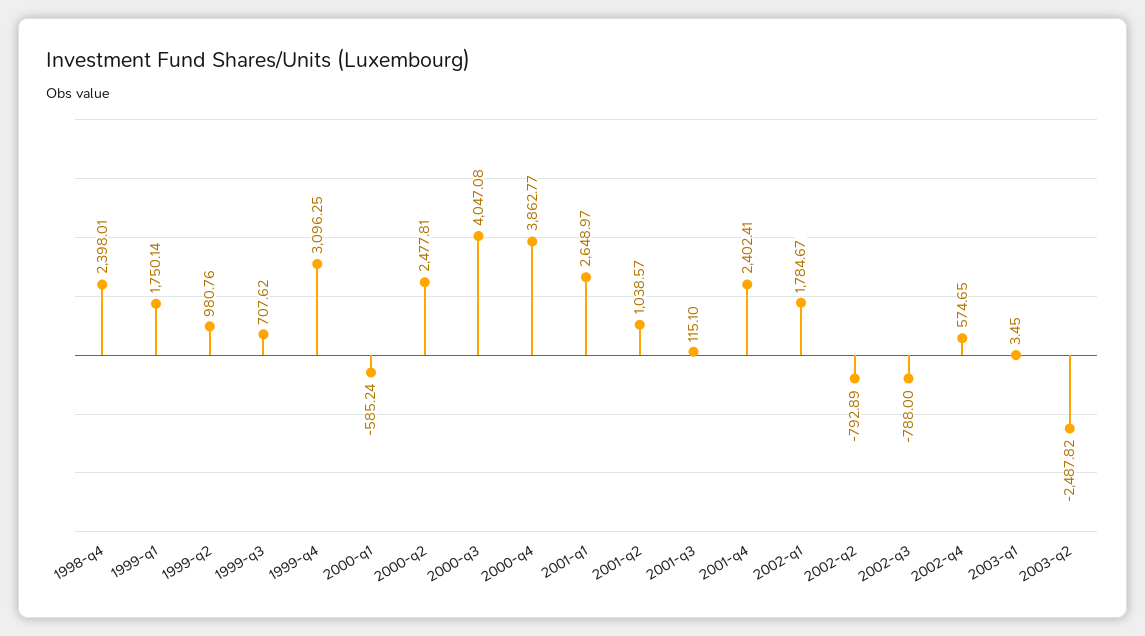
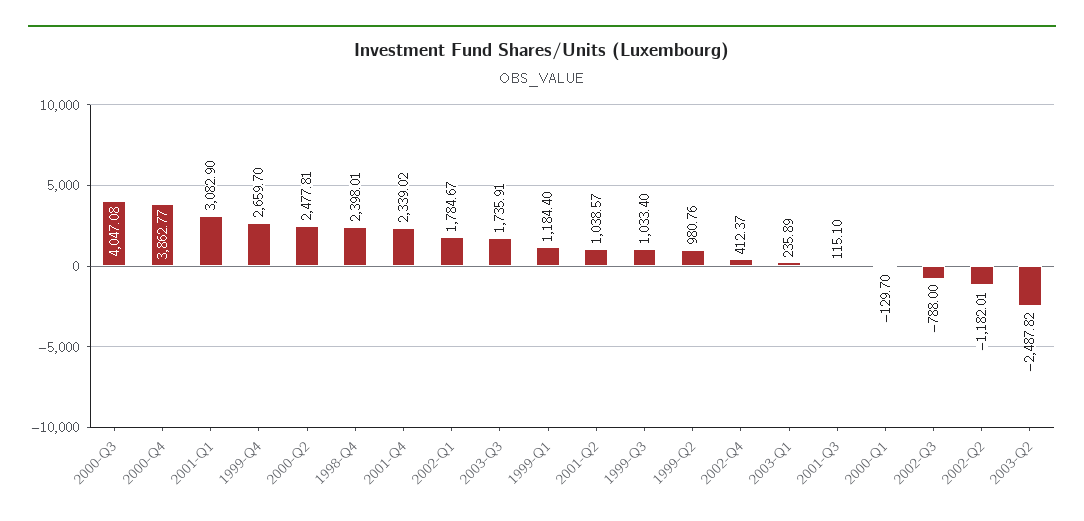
1999-q1: 1750.14 -> 1184.4
1999-q3: 707.62 -> 1033.4
1999-q4: 3096.25 -> 2659.7
2000-q1: -585.24 -> -129.7
2001-q1: 2648.97 -> 3082.9
2001-q4: 2402.41 -> 2339.02
2002-q2: -792.89 -> -1182.01
2002-q4: 574.65 -> 412.37
2003-q1: 3.45 -> 235.89
2003-Q3: none -> 1735.91

